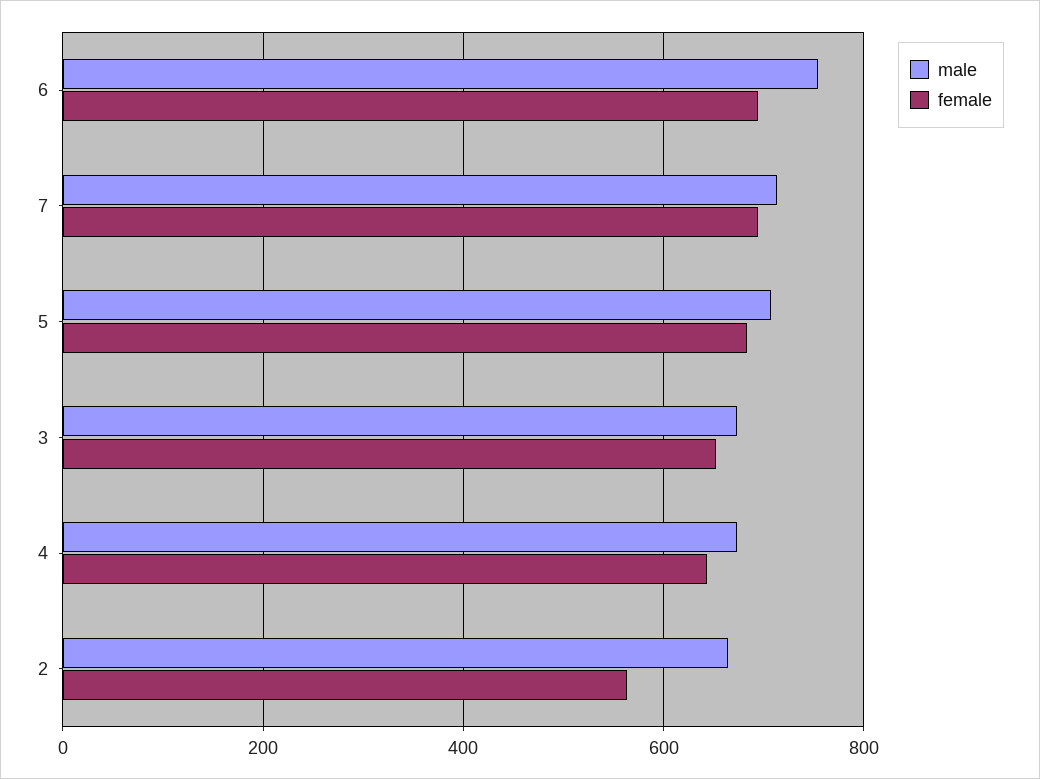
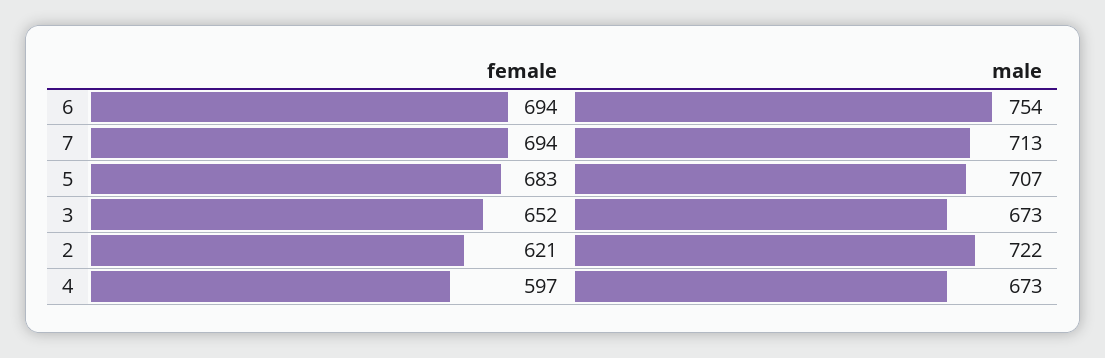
female, 4: 640 -> 597
male, 2: 660 -> 722
female, 2: 560 -> 621

